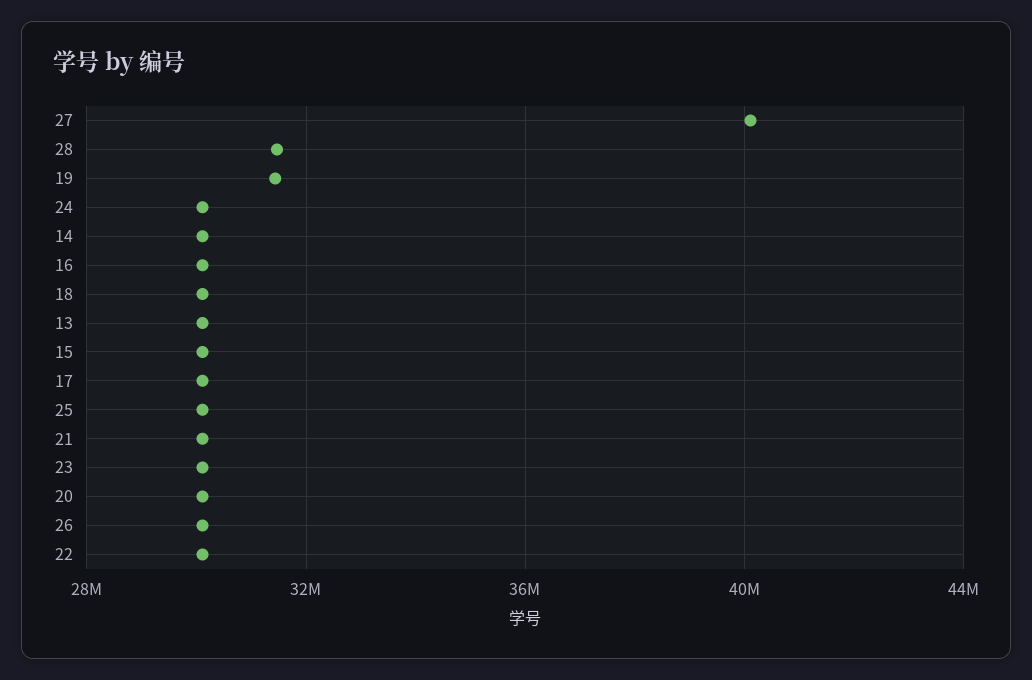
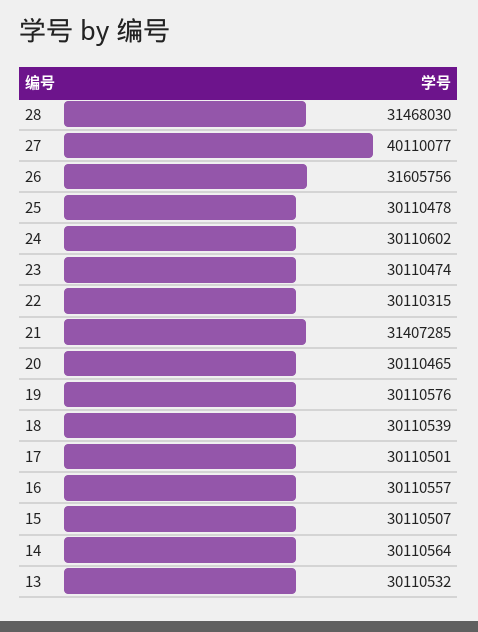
19: 31500000 -> 30110576
21: 30000000 -> 31407285
26: 30000000 -> 31605756

